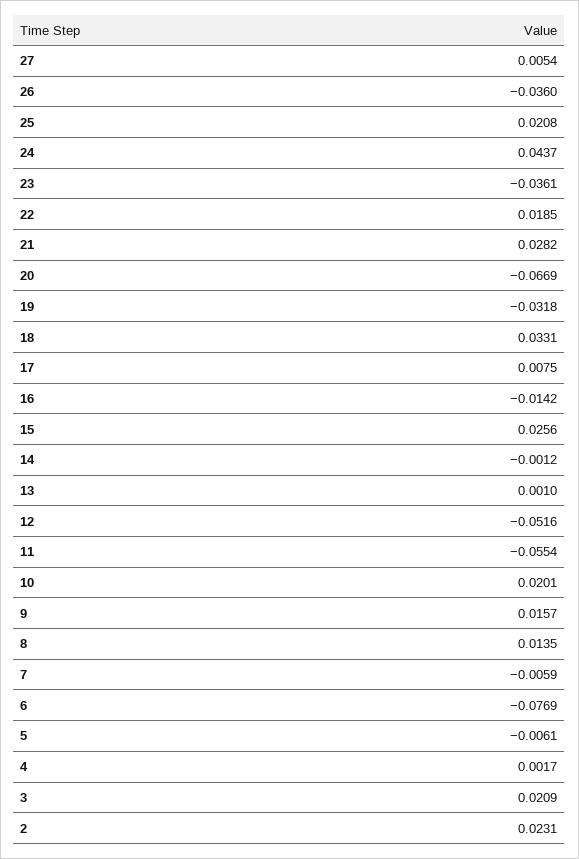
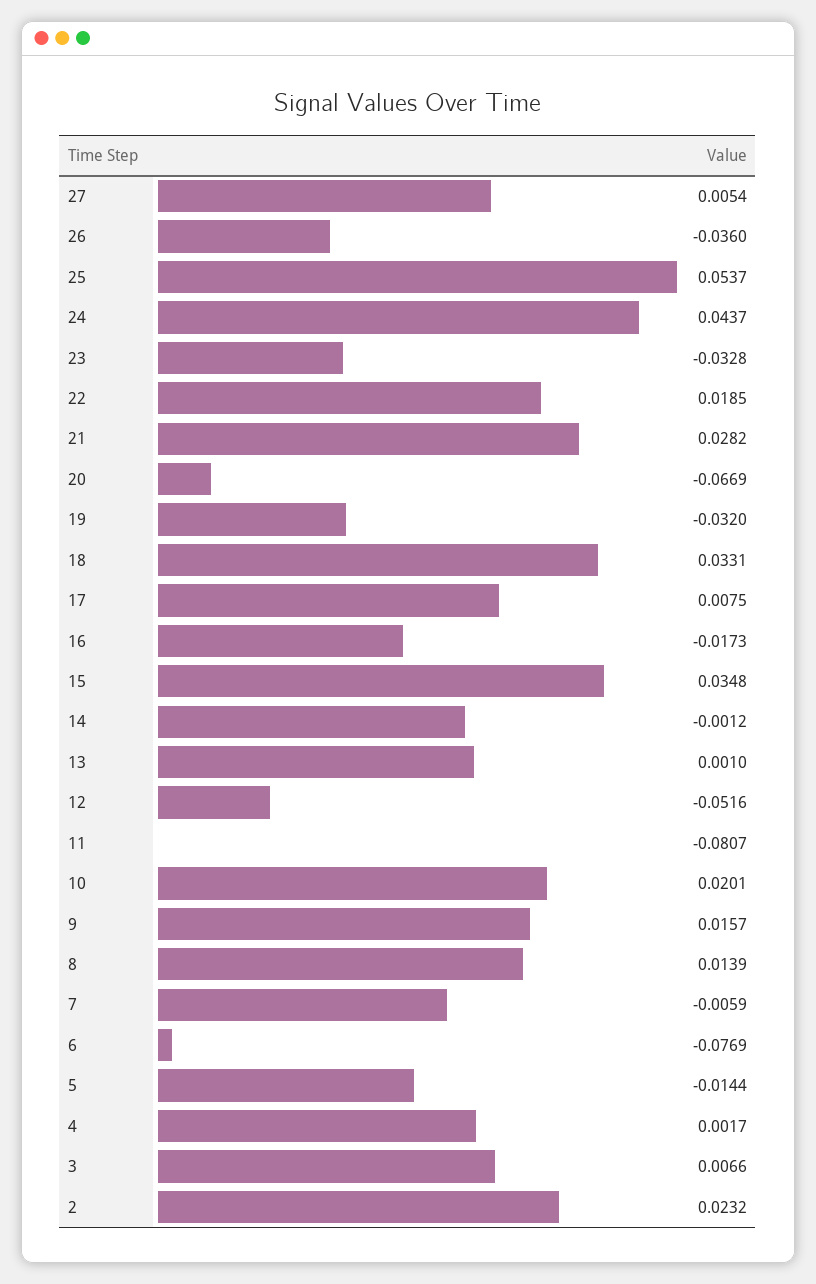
25: 0.0208 -> 0.0537
23: -0.0361 -> -0.0328
19: -0.0318 -> -0.032
16: -0.0142 -> -0.0173
15: 0.0256 -> 0.0348
11: -0.0554 -> -0.0807
8: 0.0135 -> 0.0139
5: -0.0061 -> -0.0144
3: 0.0209 -> 0.0066
2: 0.0231 -> 0.0232

